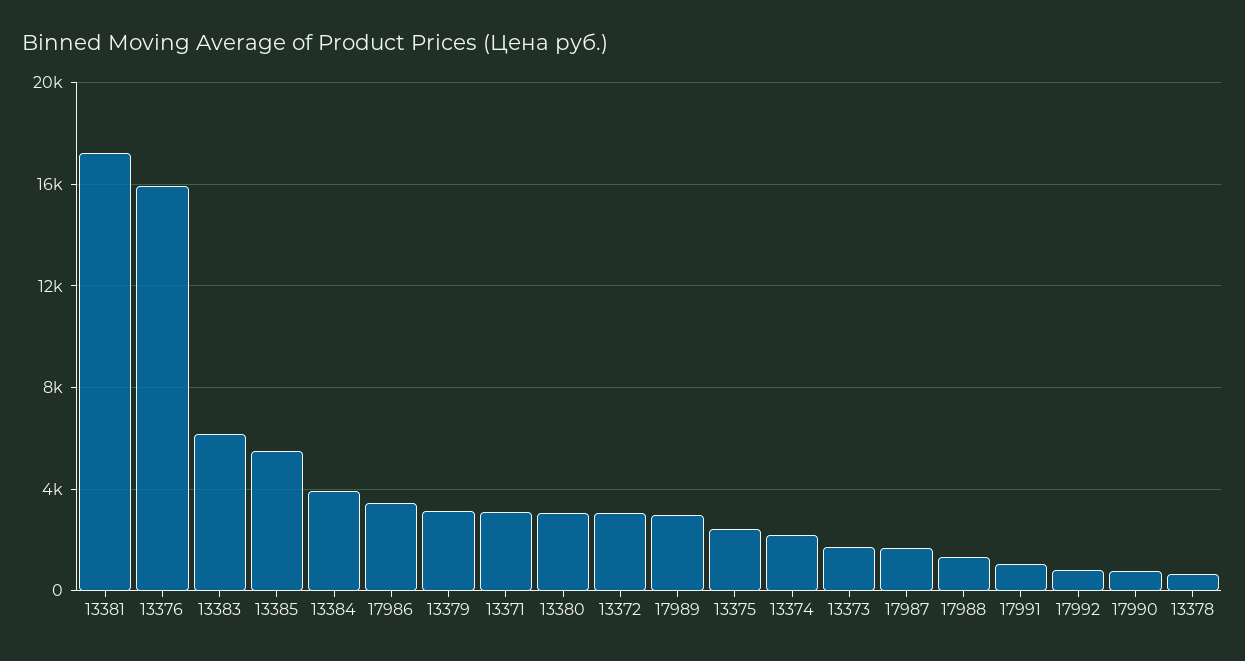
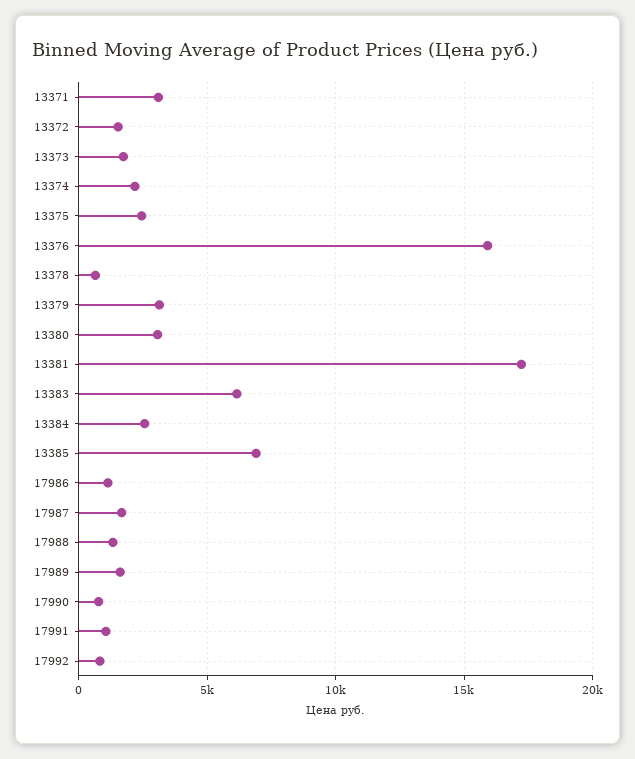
13385: 5500 -> 7000
13384: 4000 -> 2500
17986: 3500 -> 1000
13372: 3000 -> 1500
17989: 3000 -> 1500

